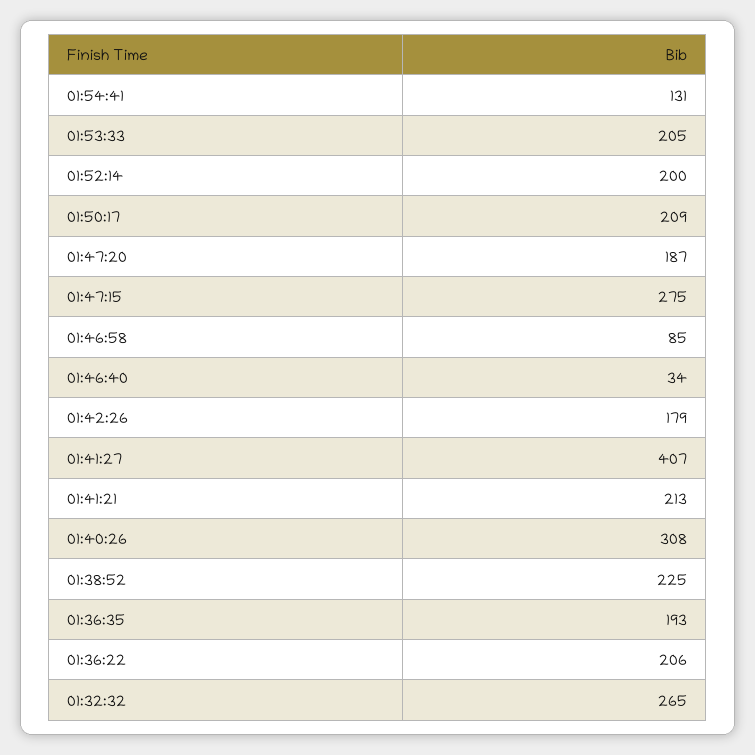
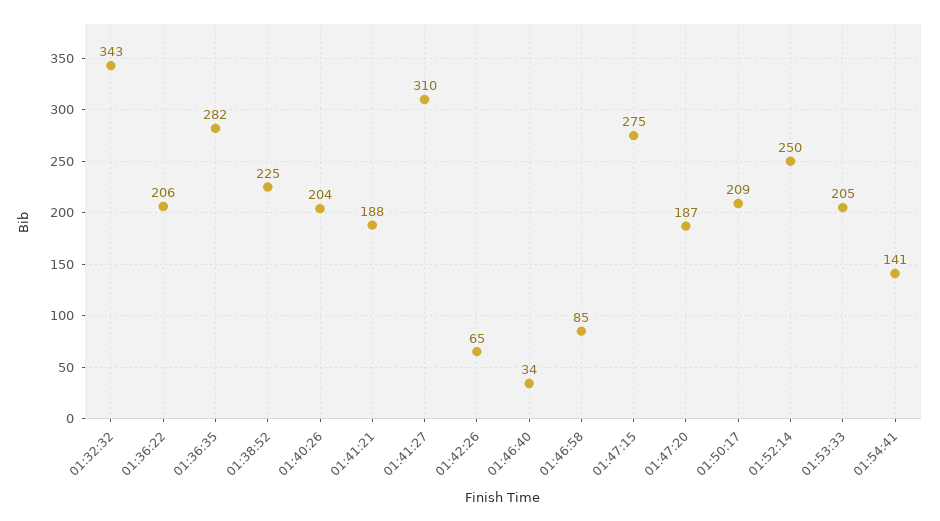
01:54:41: 131 -> 141
01:52:14: 200 -> 250
01:42:26: 179 -> 65
01:41:27: 407 -> 310
01:41:21: 213 -> 188
01:40:26: 308 -> 204
01:36:35: 193 -> 282
01:32:32: 265 -> 343

